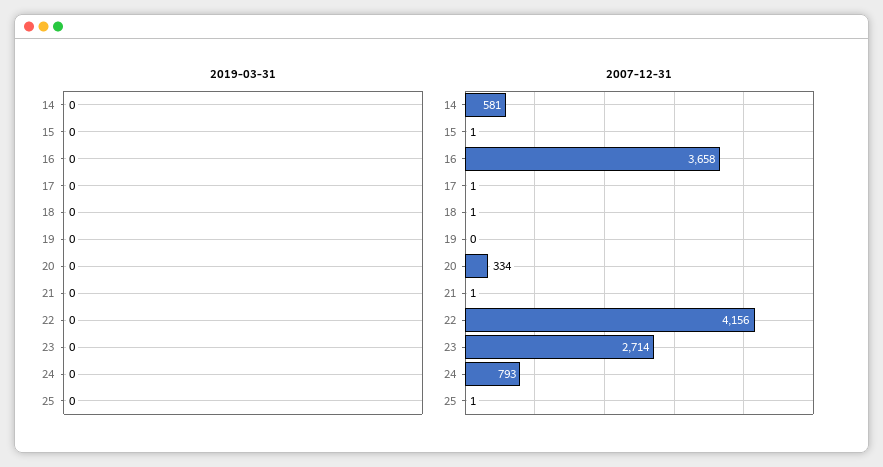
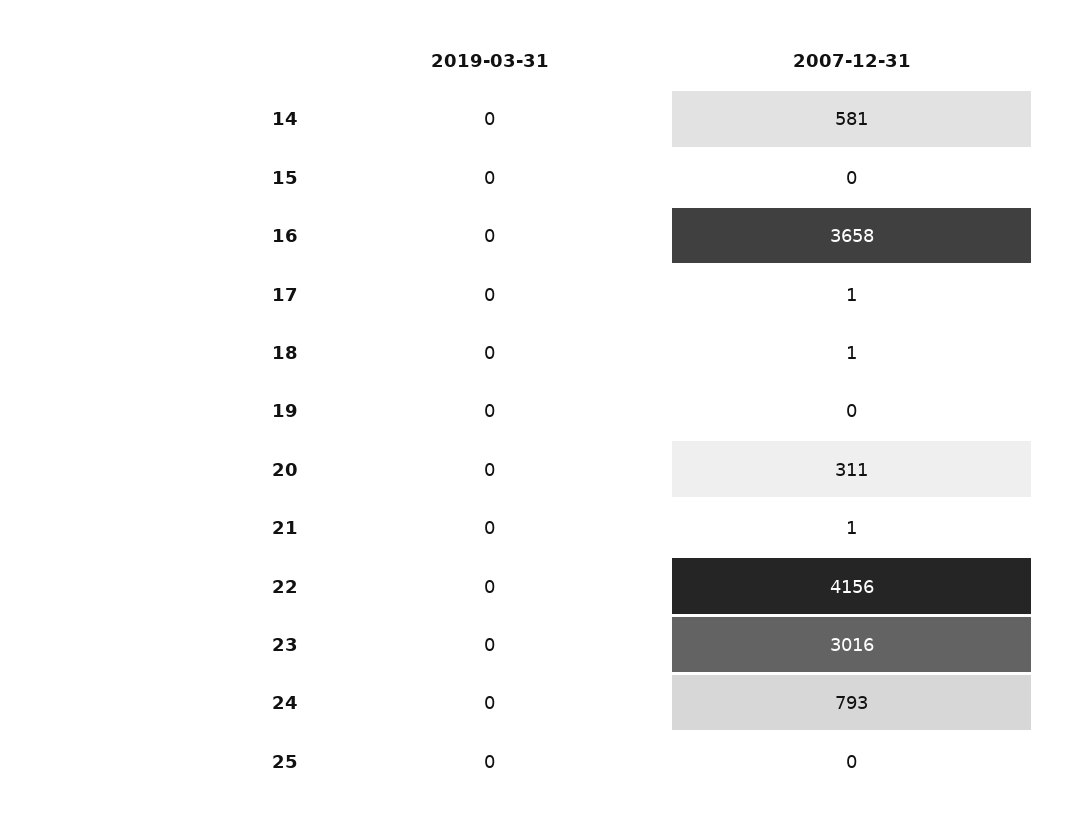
2007-12-31, 15: 1 -> 0
2007-12-31, 20: 334 -> 311
2007-12-31, 23: 2714 -> 3016
2007-12-31, 25: 1 -> 0

